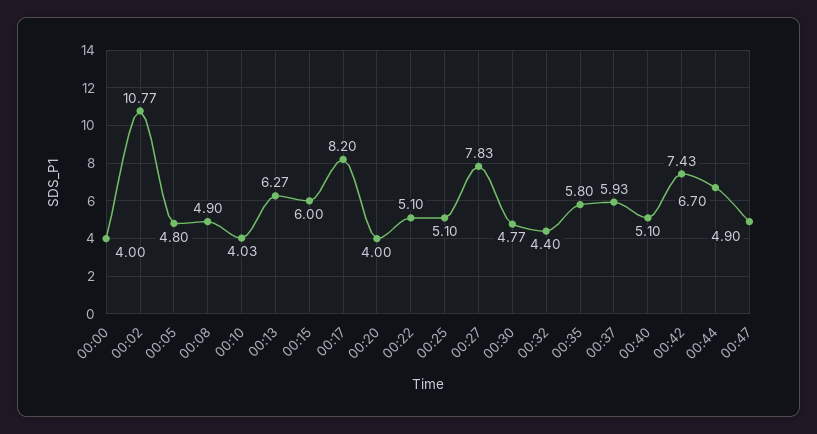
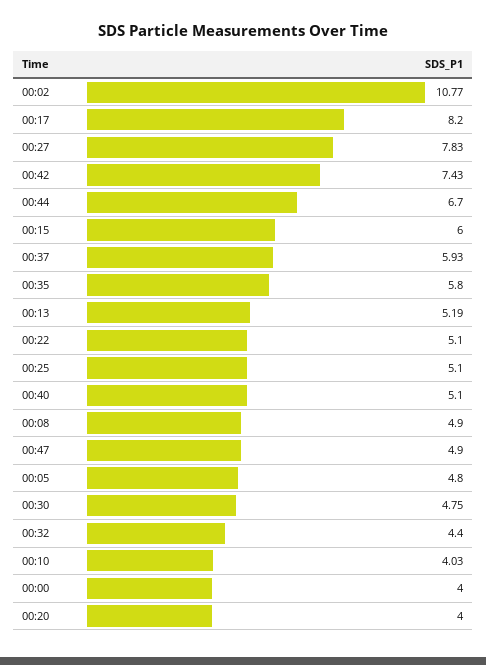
00:13: 6.27 -> 5.19
00:30: 4.77 -> 4.75

